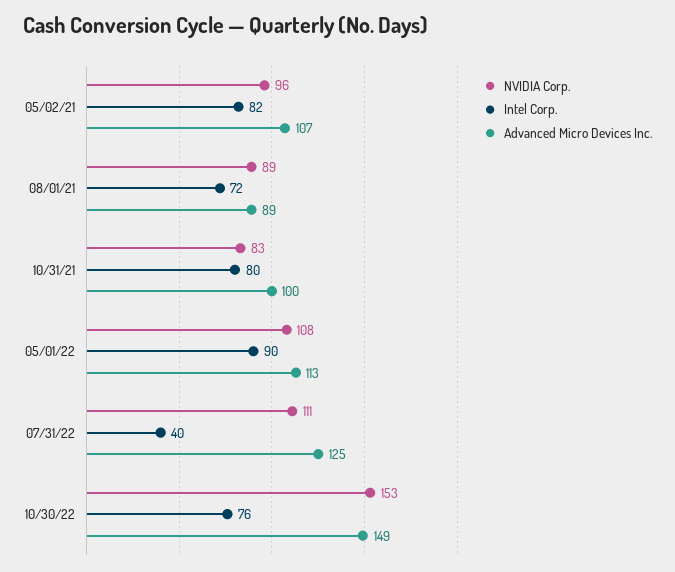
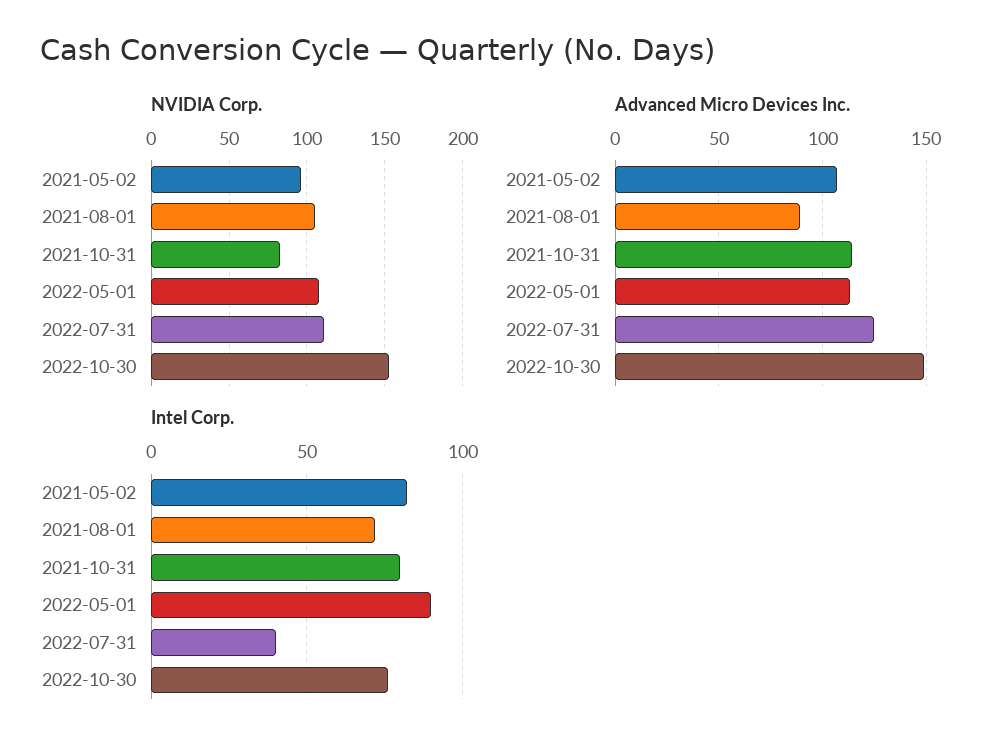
NVIDIA Corp., 08/01/21: 89 -> 105
Advanced Micro Devices Inc., 10/31/21: 100 -> 115

